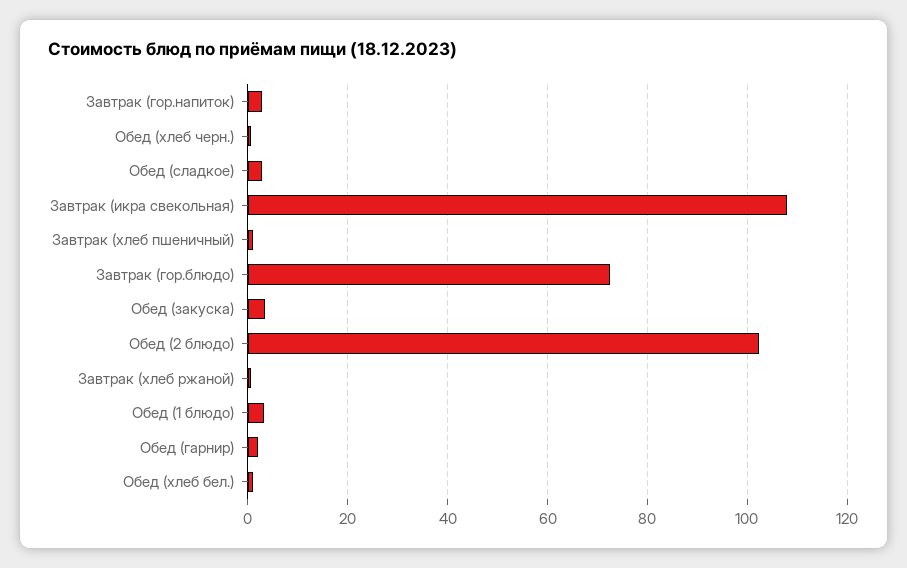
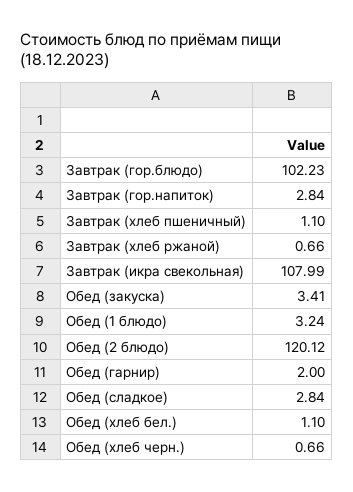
Завтрак (гор.блюдо): 72 -> 102.23
Обед (2 блюдо): 102 -> 120.12

